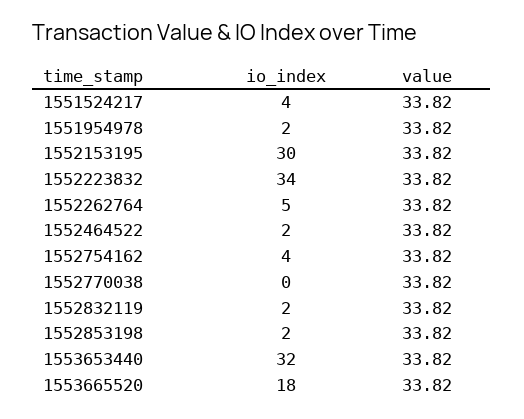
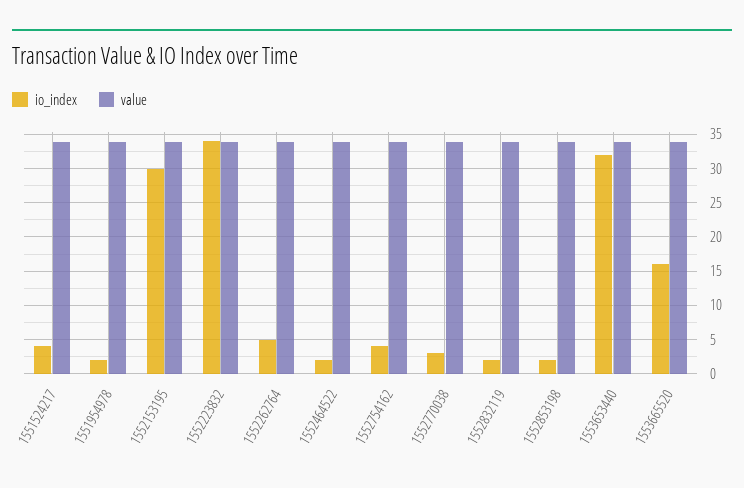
io_index, 1552770038: 0 -> 3
io_index, 1553665520: 18 -> 16

